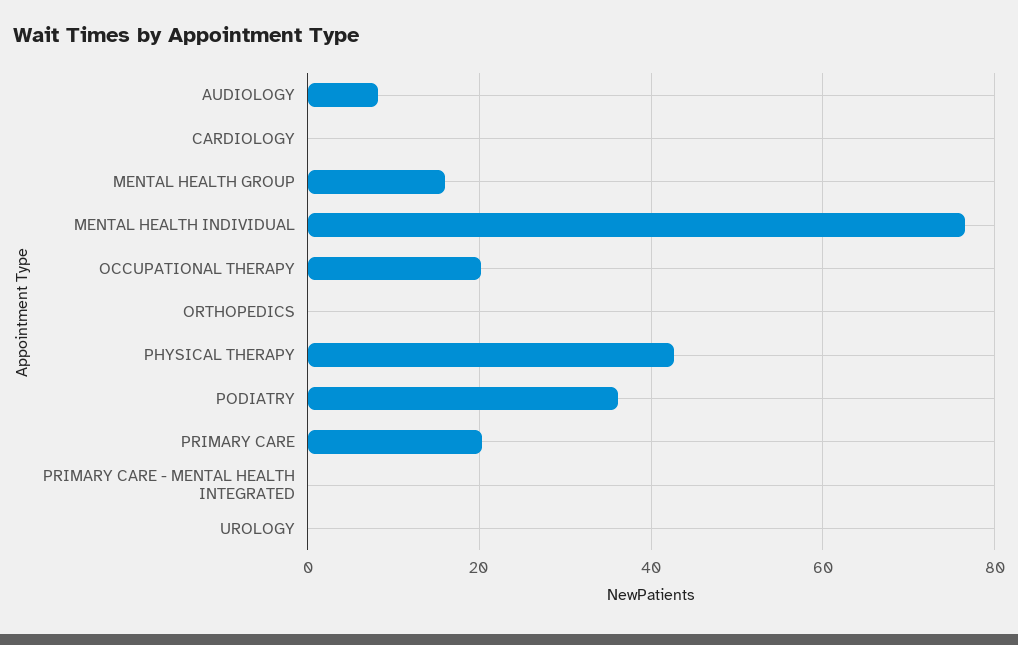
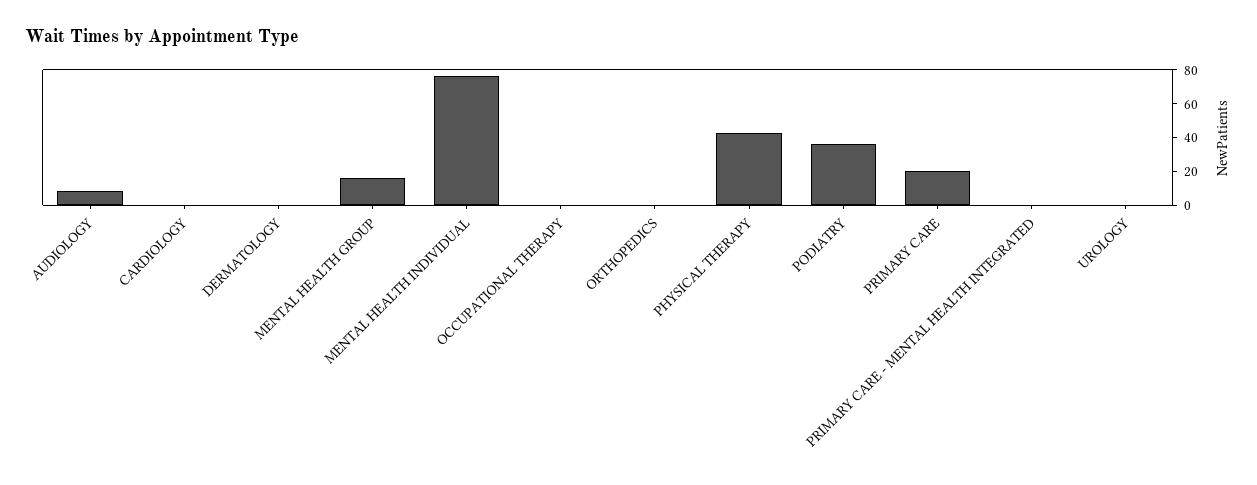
OCCUPATIONAL THERAPY: 20 -> 0
DERMATOLOGY: none -> 0

